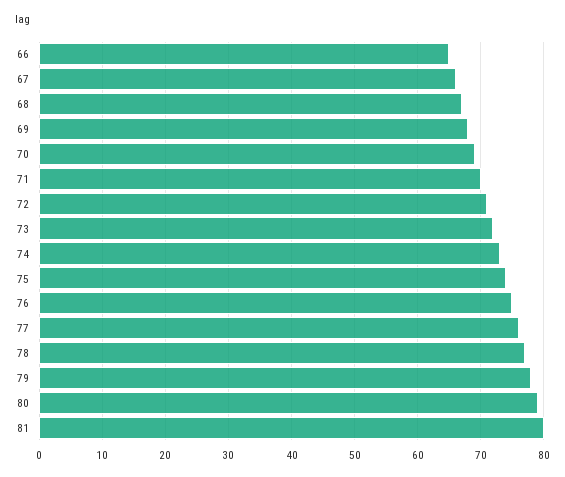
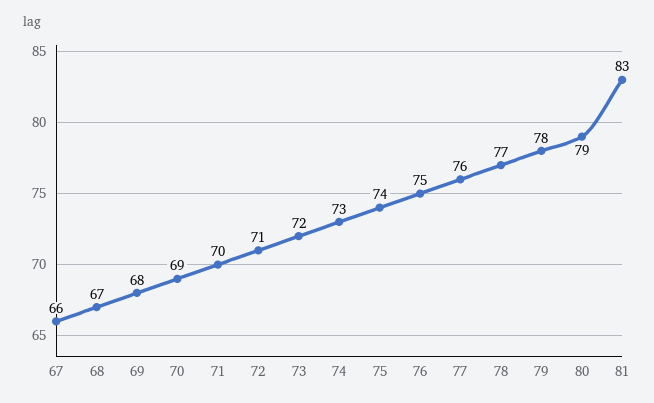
66: 65 -> none
81: 80 -> 83

